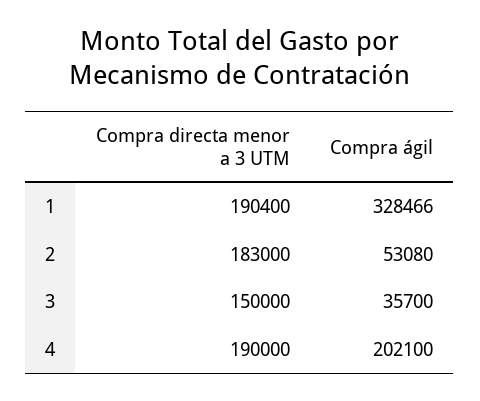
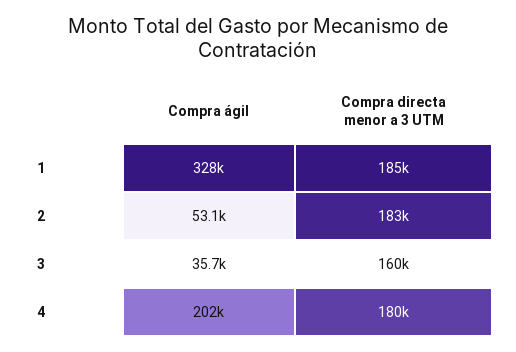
Compra directa menor a 3 UTM, 1: 190400 -> 185000
Compra directa menor a 3 UTM, 3: 150000 -> 160000
Compra directa menor a 3 UTM, 4: 190000 -> 180000

